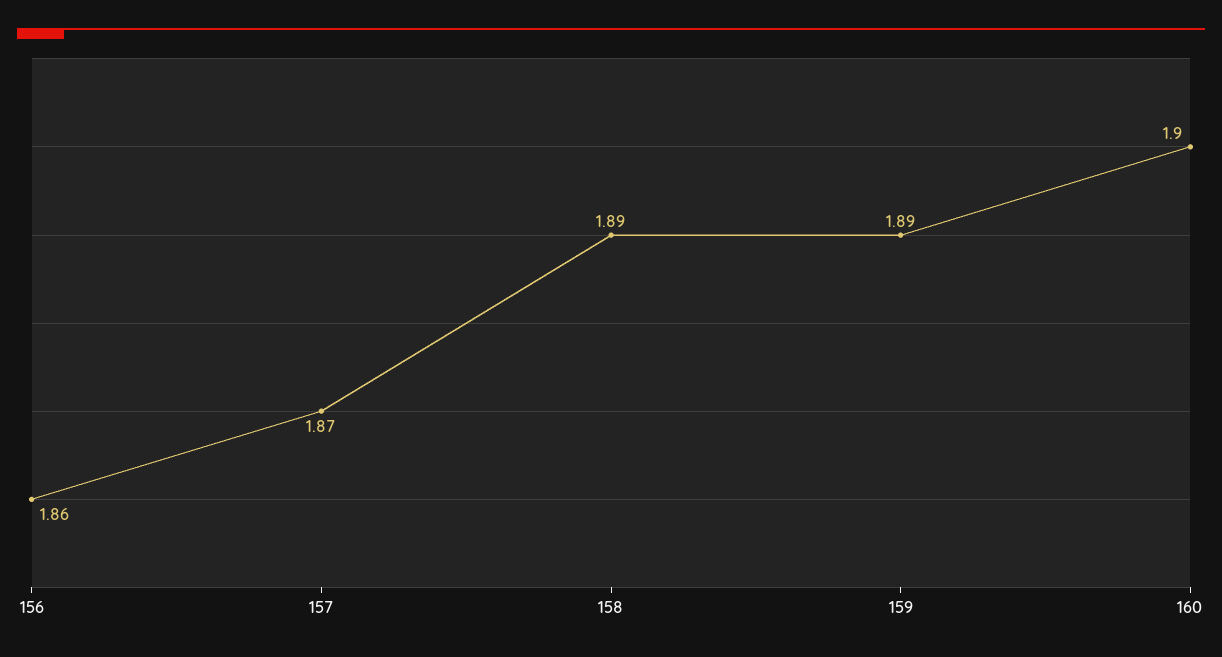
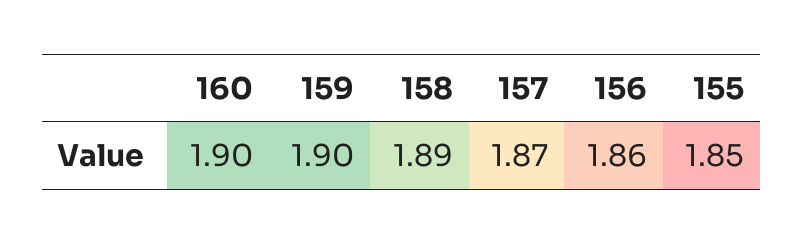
159: 1.89 -> 1.9
155: none -> 1.85

